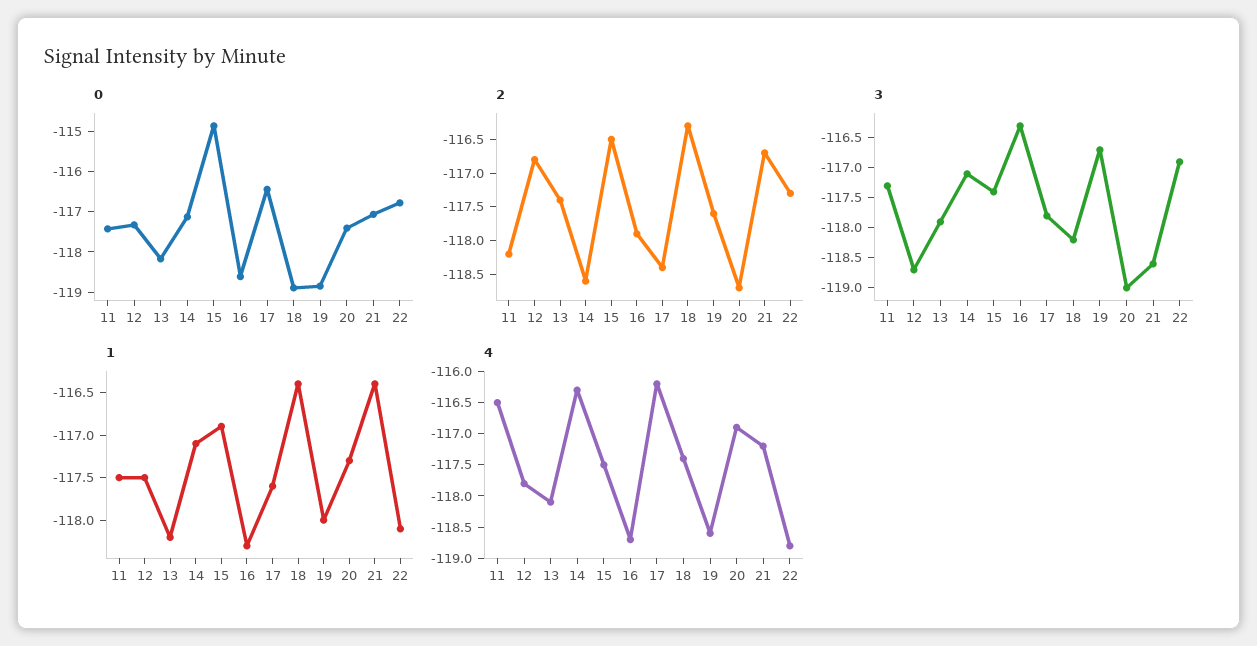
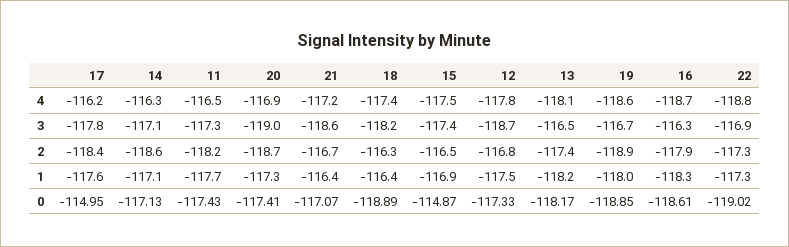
0, 17: -116.4 -> -114.95
0, 22: -116.8 -> -119.02
2, 19: -117.5 -> -118.9
3, 13: -118 -> -116.5
1, 11: -117.5 -> -117.7
1, 22: -118.1 -> -117.3

